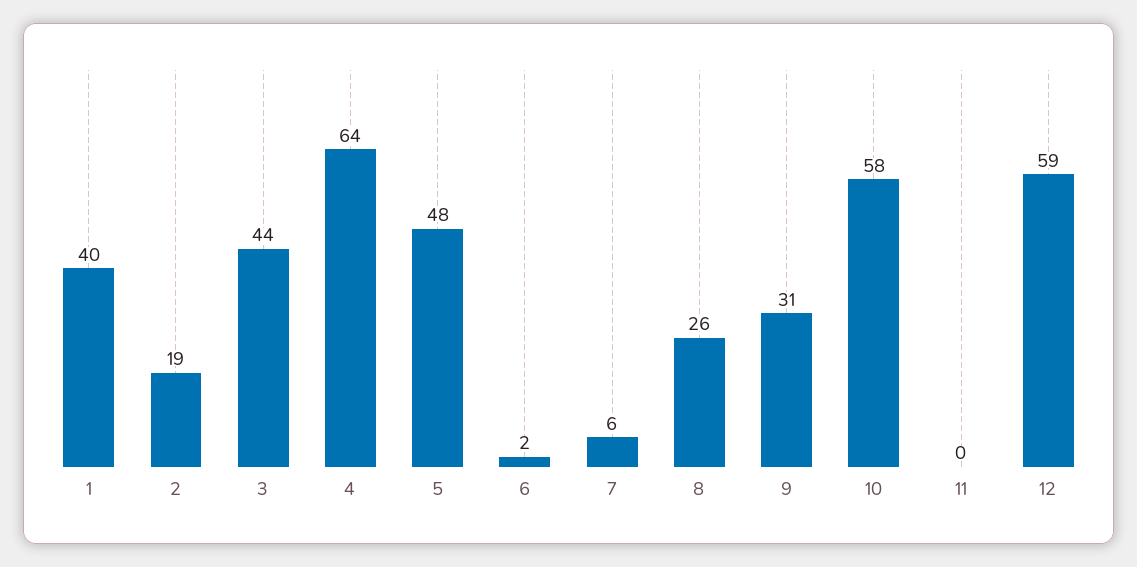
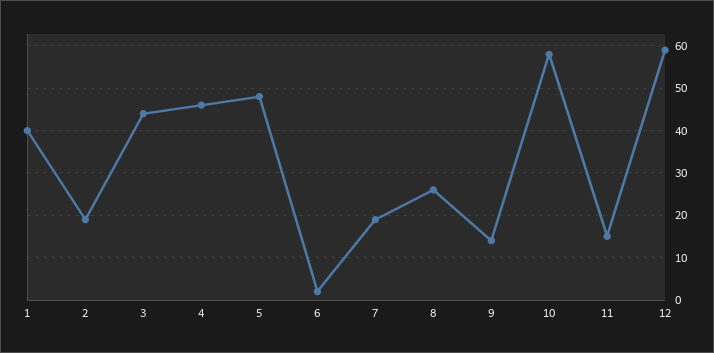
4: 64 -> 45
7: 6 -> 20
9: 31 -> 15
11: 0 -> 15

